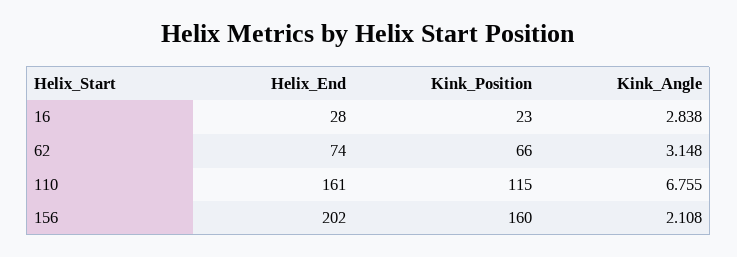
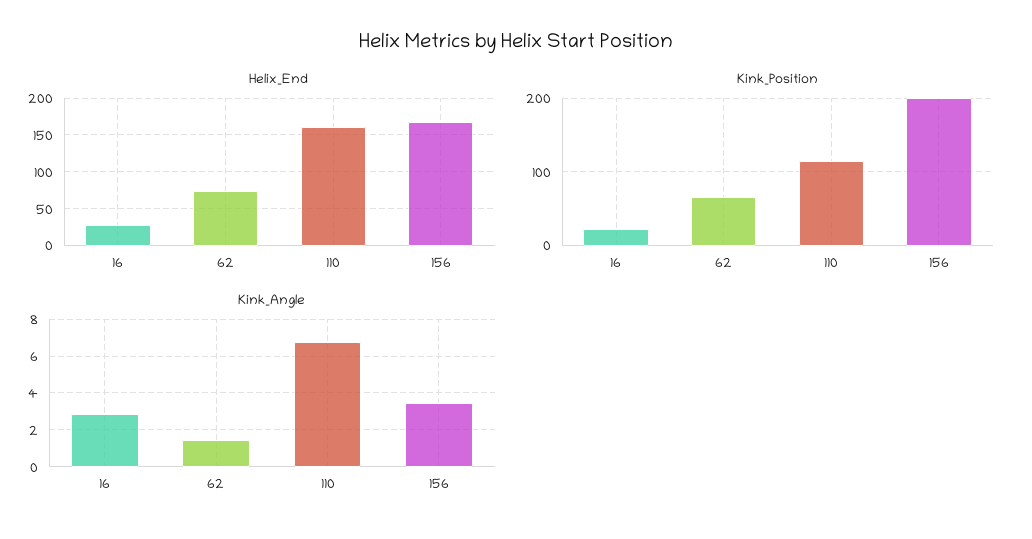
Kink_Angle, 62: 3.148 -> 1.5
Helix_End, 156: 202 -> 170
Kink_Position, 156: 160 -> 200
Kink_Angle, 156: 2.108 -> 3.5

